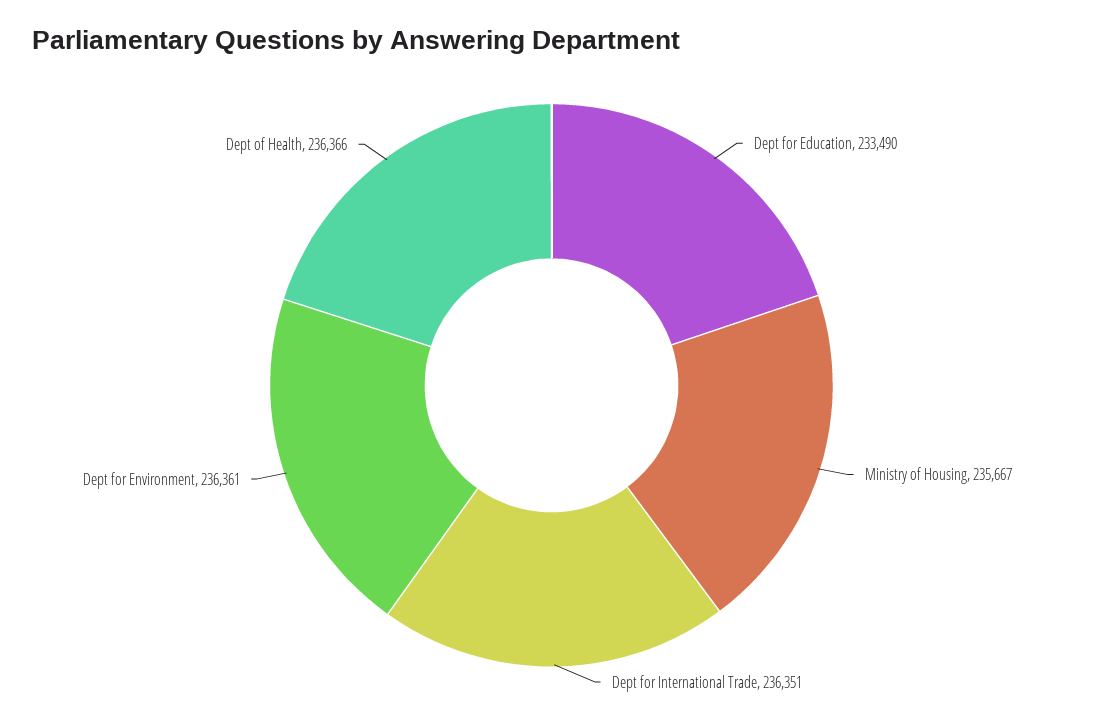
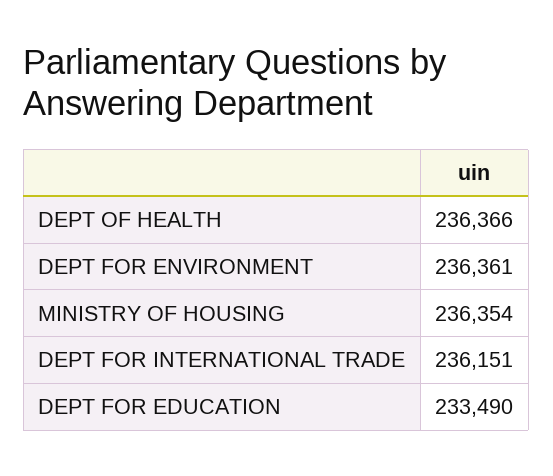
Ministry of Housing: 235667 -> 236354
Dept for International Trade: 236351 -> 236151

